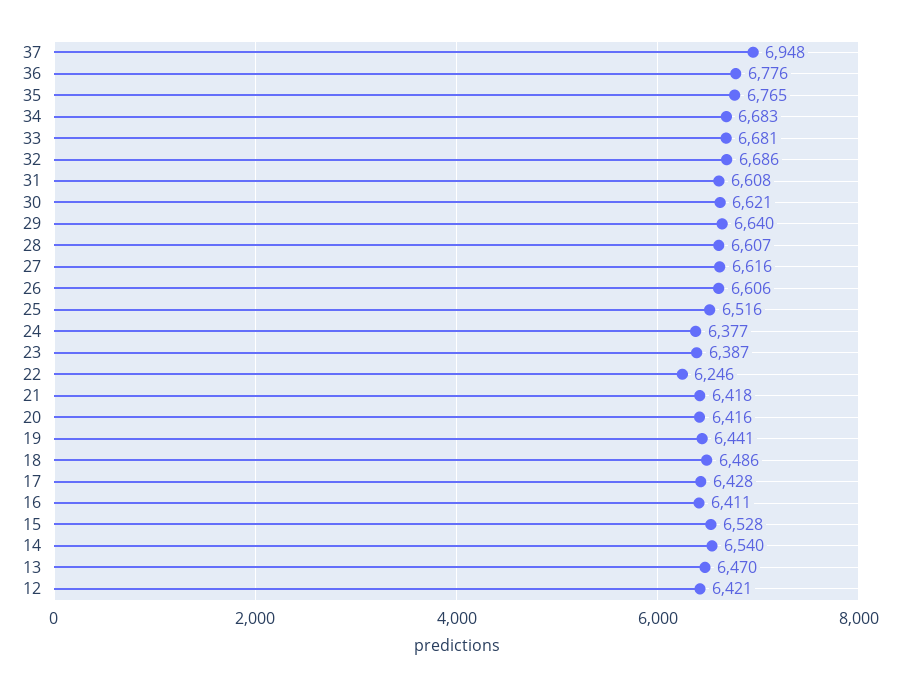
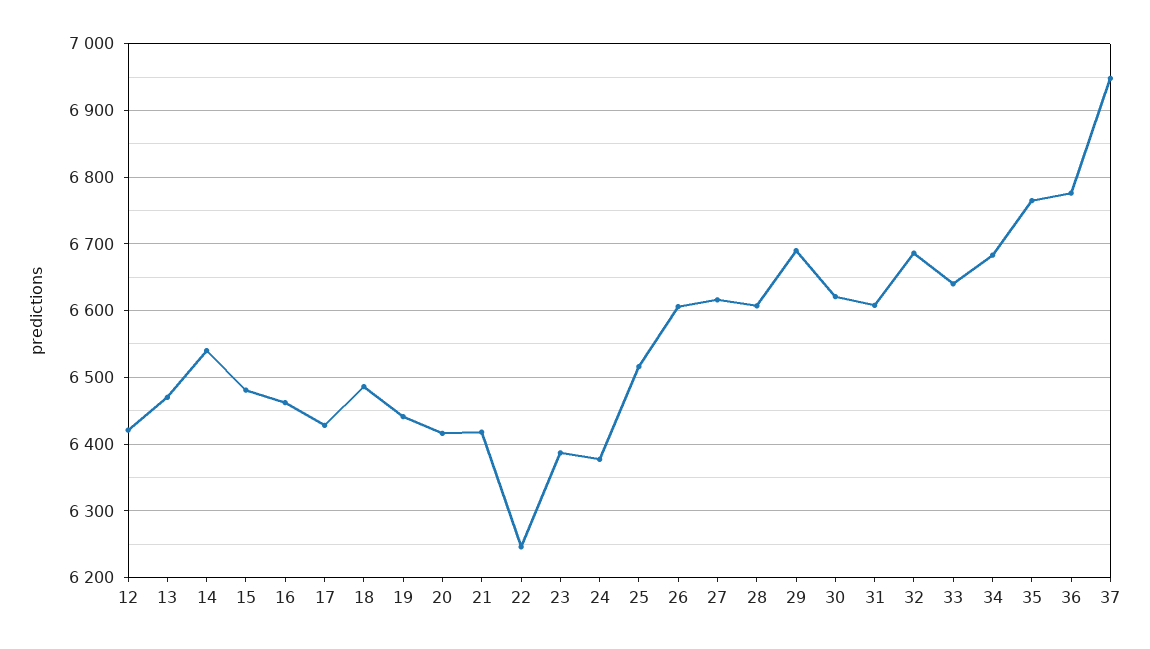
33: 6681 -> 6640
29: 6640 -> 6690
16: 6411 -> 6460
15: 6528 -> 6480

